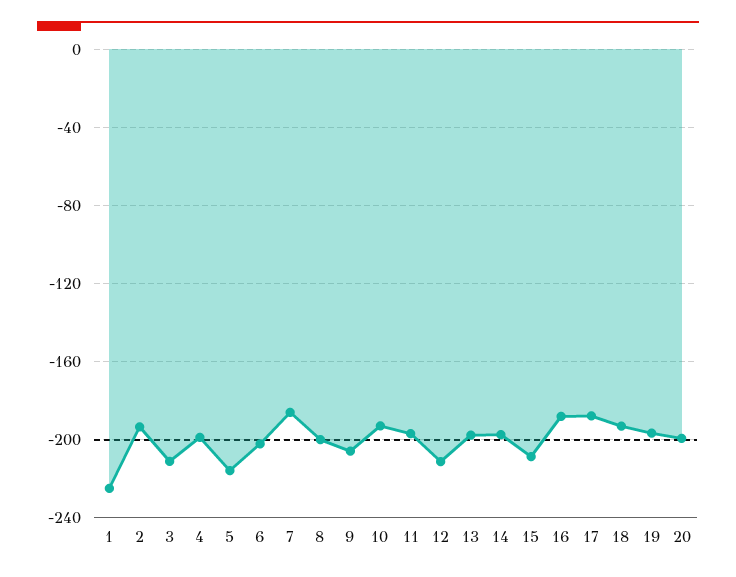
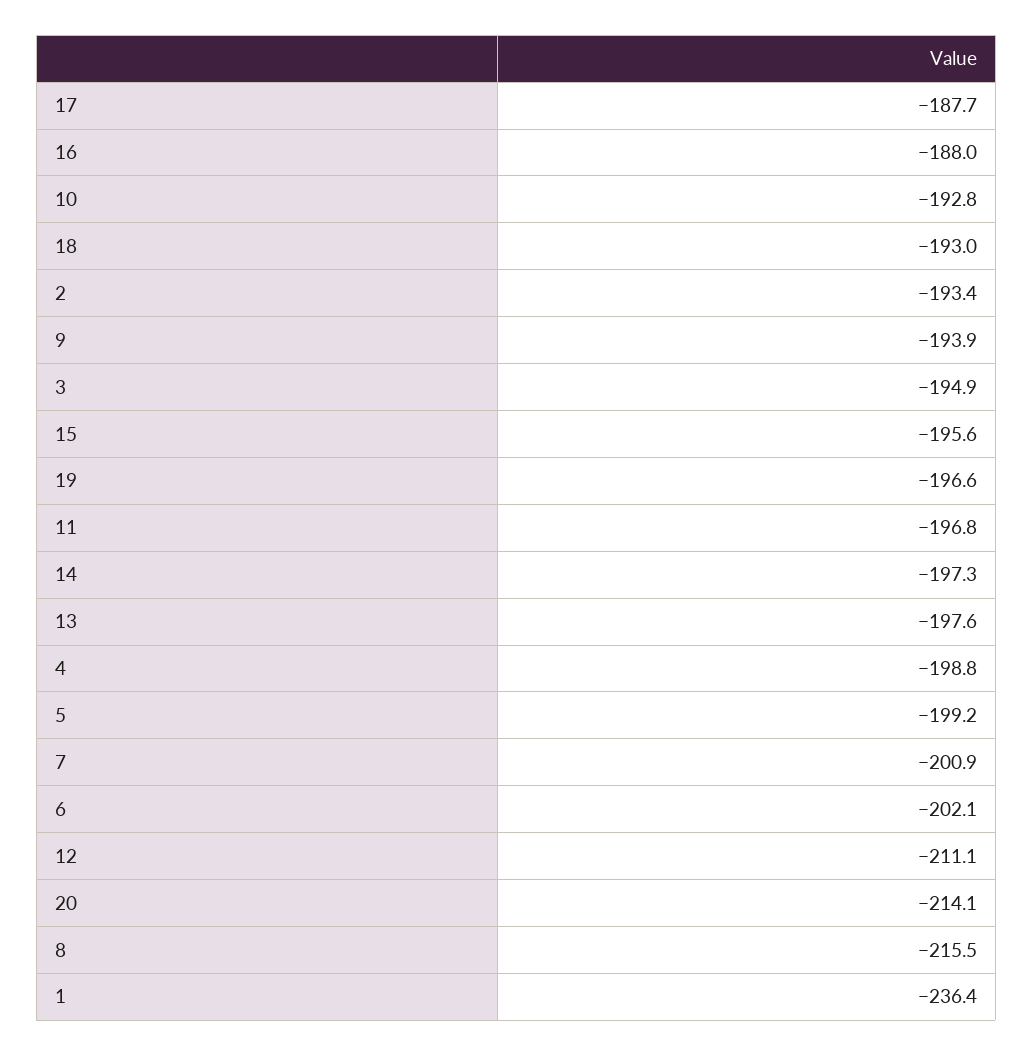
1: -225 -> -236.4
3: -210 -> -194.9
5: -215 -> -199.2
7: -185 -> -200.9
8: -200 -> -215.5
9: -205 -> -193.9
15: -210 -> -195.6
20: -200 -> -214.1

